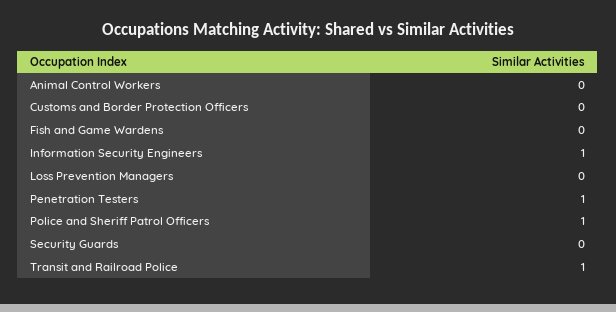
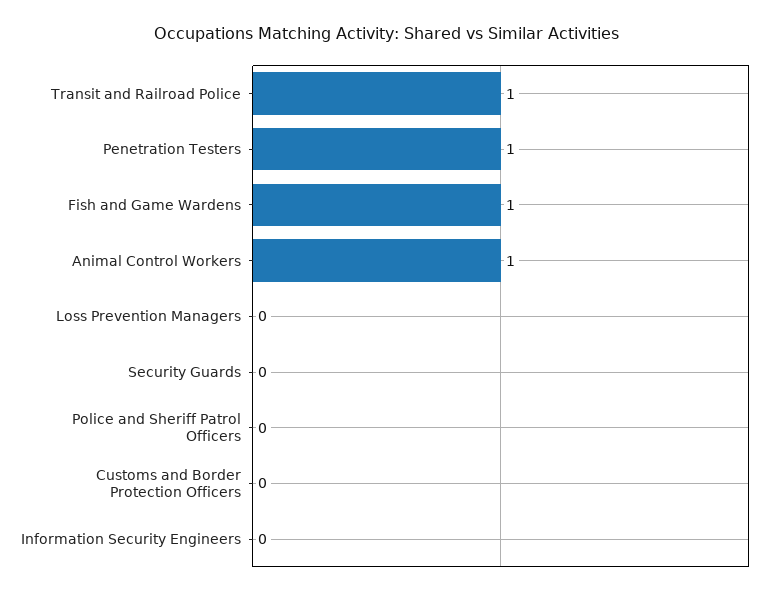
Animal Control Workers: 0 -> 1
Fish and Game Wardens: 0 -> 1
Information Security Engineers: 1 -> 0
Police and Sheriff Patrol Officers: 1 -> 0

